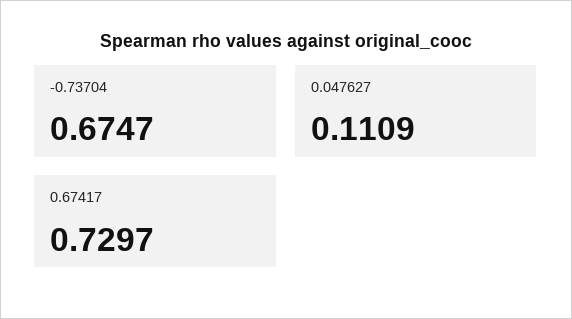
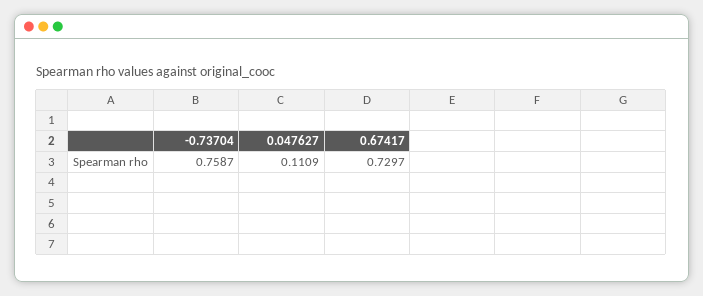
-0.73704: 0.6747 -> 0.7587

